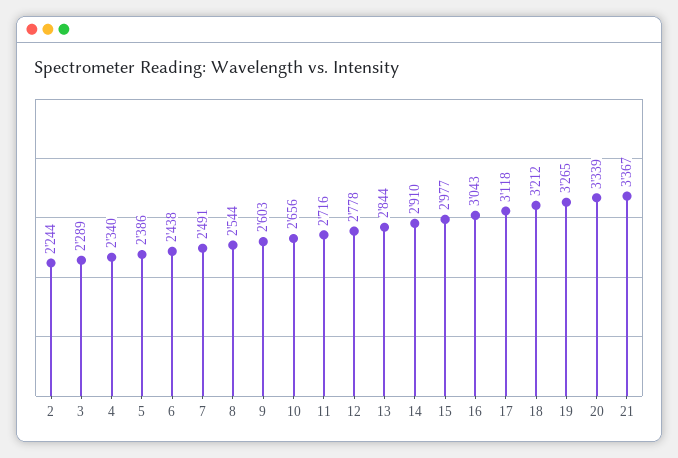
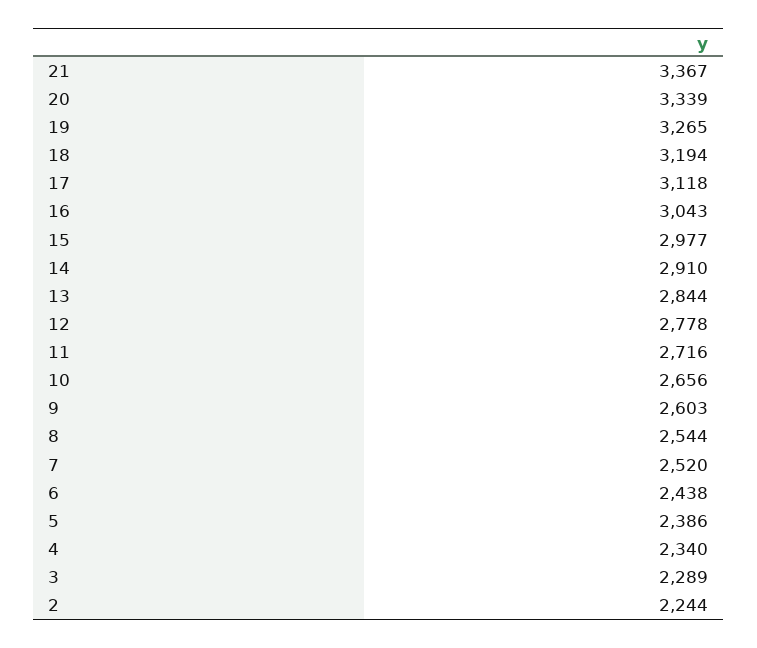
7: 2491 -> 2520
18: 3212 -> 3194

